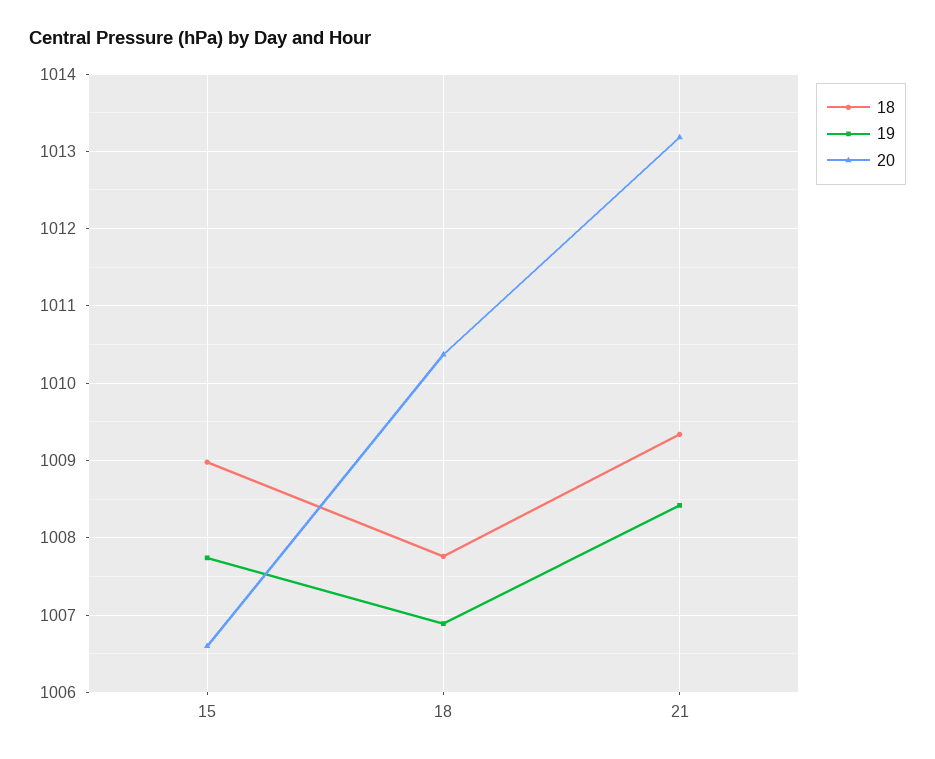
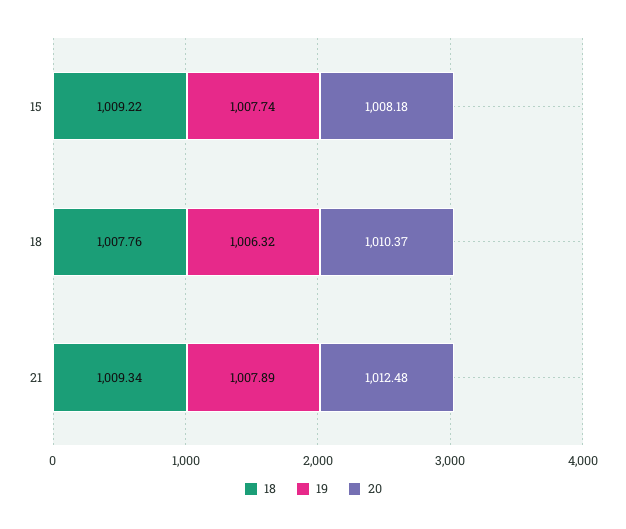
18, 15: 1009 -> 1009.22
20, 15: 1006.6 -> 1008.18
19, 18: 1006.9 -> 1006.32
19, 21: 1008.4 -> 1007.89
20, 21: 1013.2 -> 1012.48

